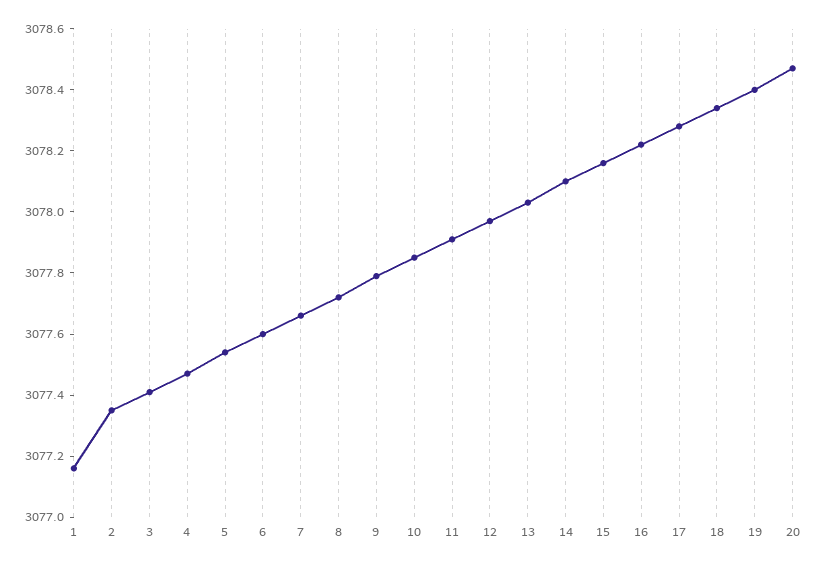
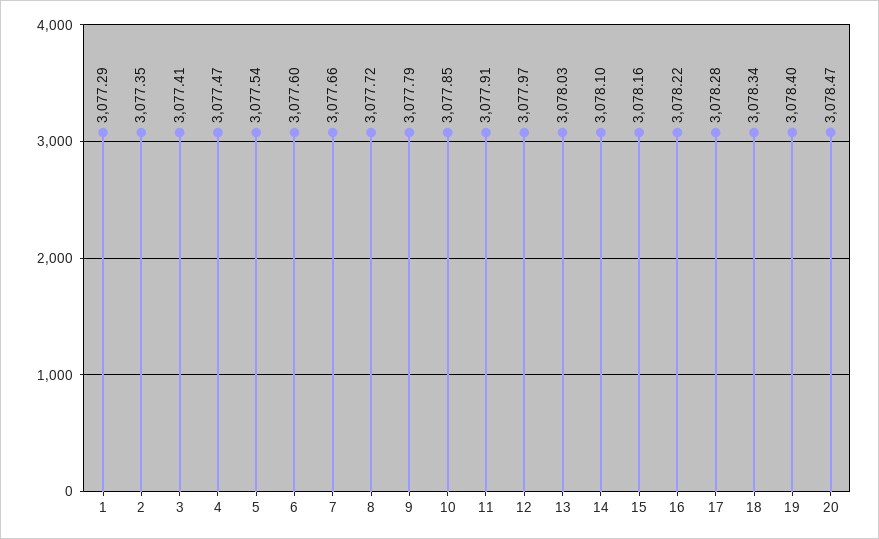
1: 3077.15 -> 3077.29

